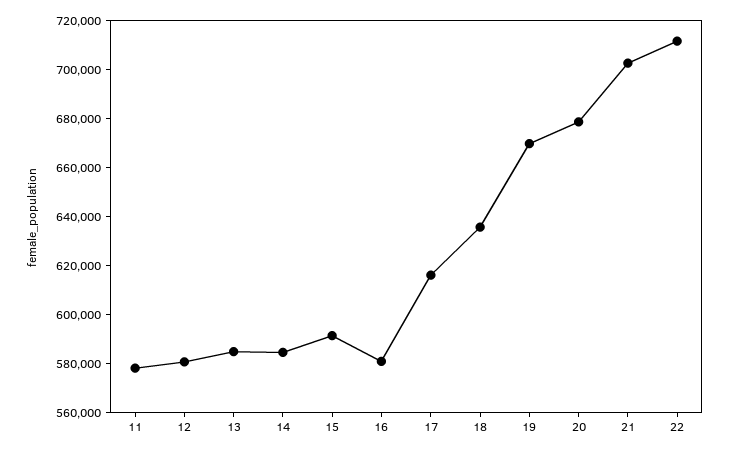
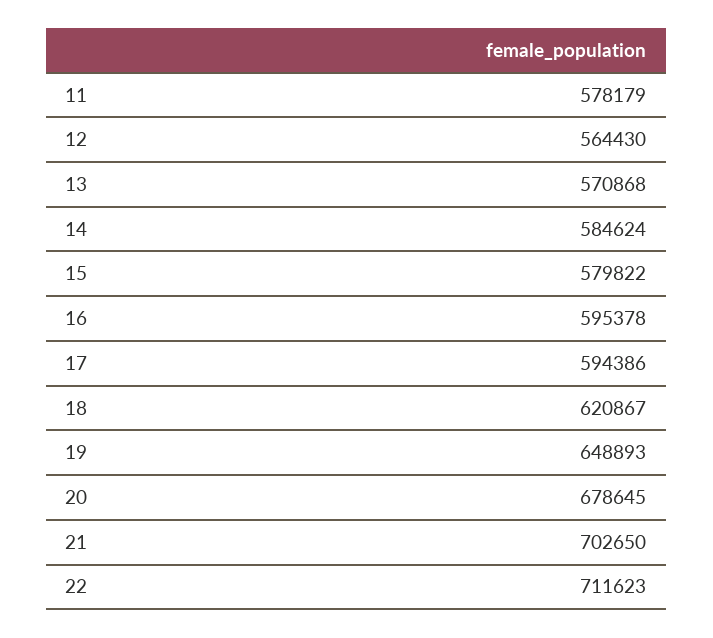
12: 580000 -> 564430
13: 585000 -> 570868
15: 590000 -> 579822
16: 580000 -> 595378
17: 615000 -> 594386
18: 635000 -> 620867
19: 670000 -> 648893

